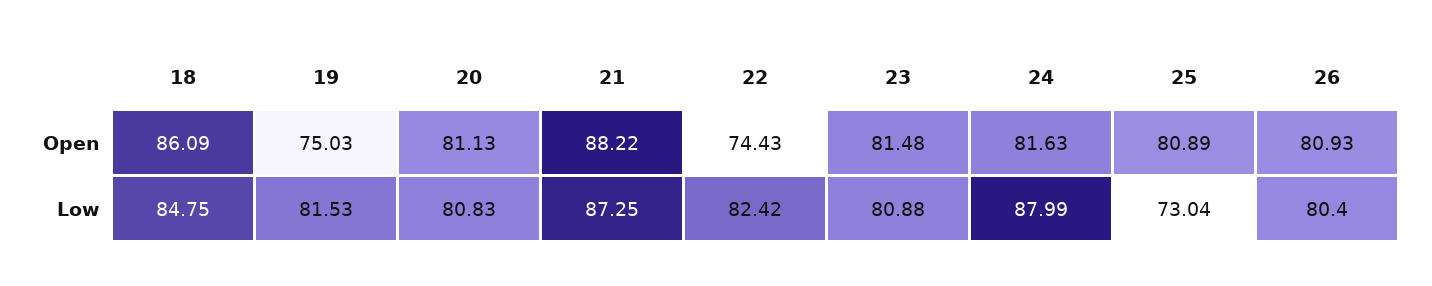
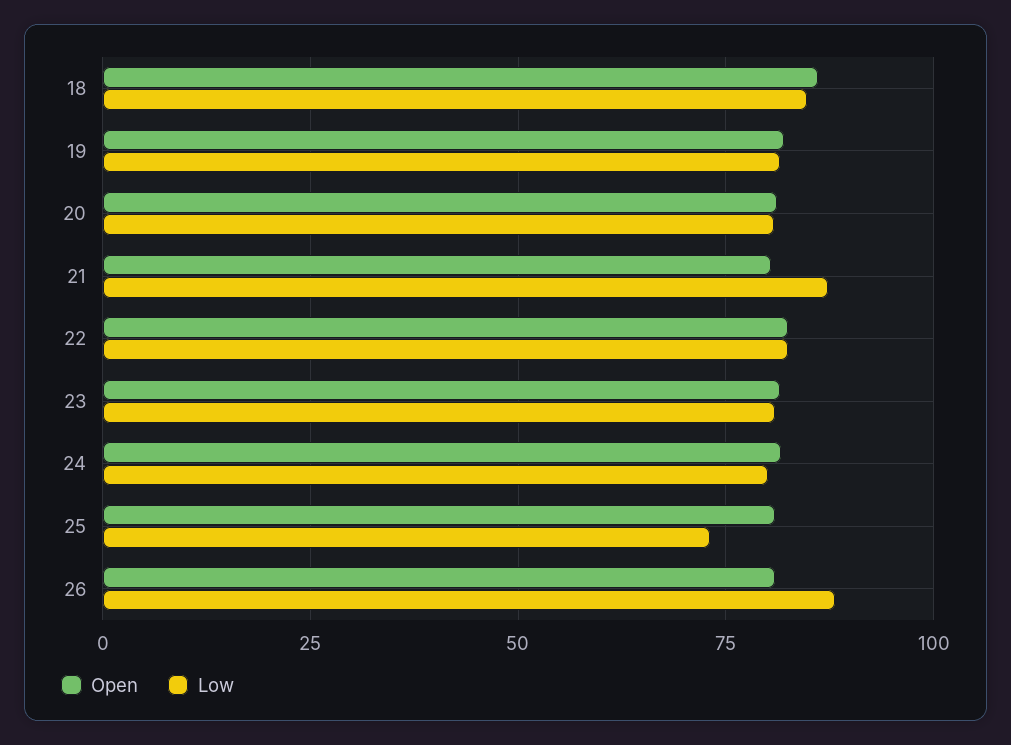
Open, 19: 75.03 -> 82.5
Open, 21: 88.22 -> 80
Open, 22: 74.43 -> 82.5
Low, 24: 87.99 -> 80
Low, 26: 80.4 -> 87.5

